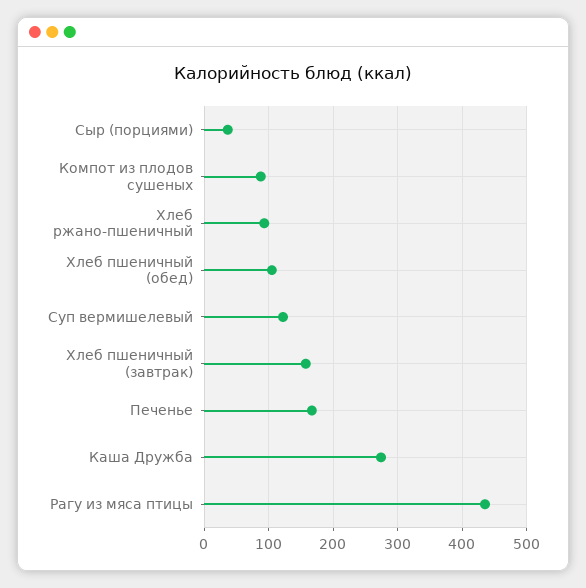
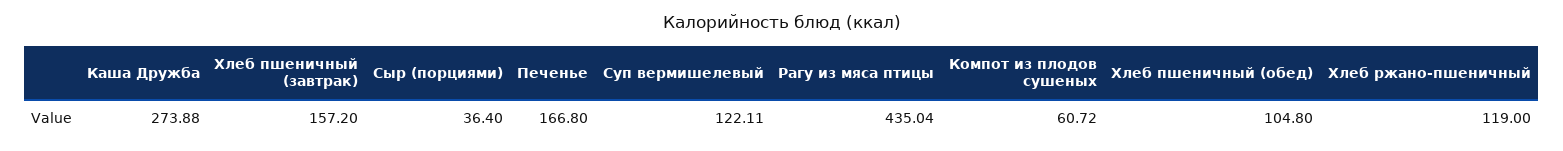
Компот из плодов сушеных: 90 -> 60.72
Хлеб ржано-пшеничный: 90 -> 119

